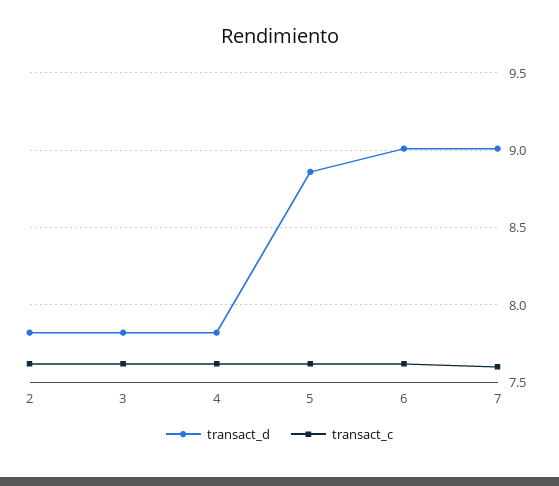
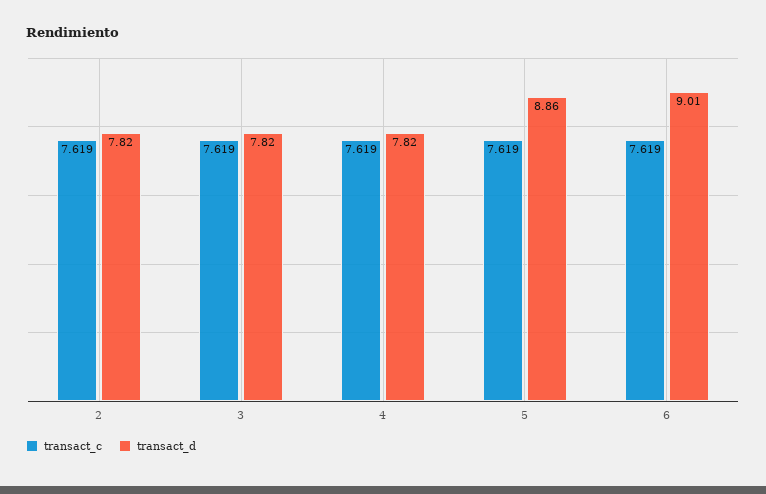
transact_d, 7: 9 -> none
transact_c, 7: 7.6 -> none

